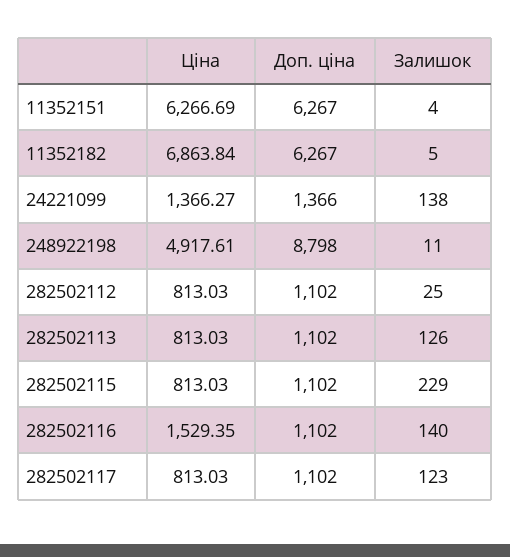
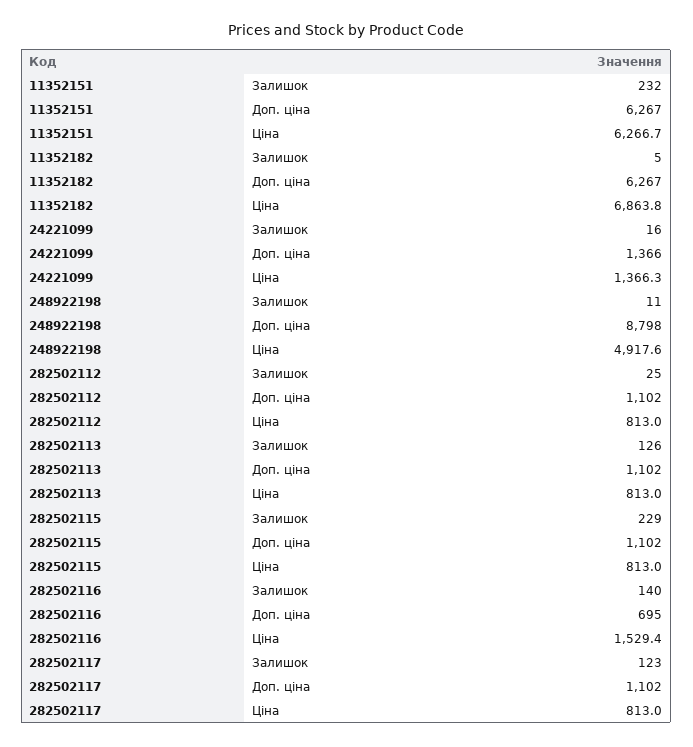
Залишок, 11352151: 4 -> 232
Залишок, 24221099: 138 -> 16
Доп. ціна, 282502116: 1102 -> 695

